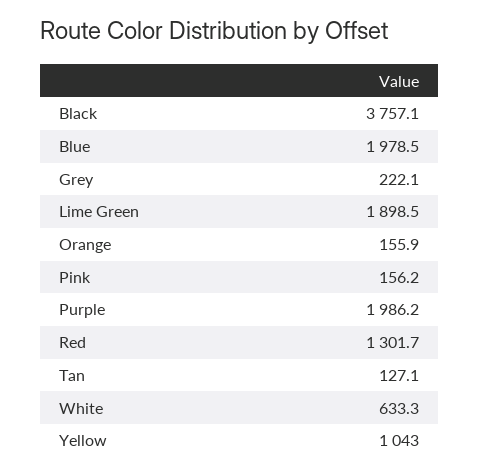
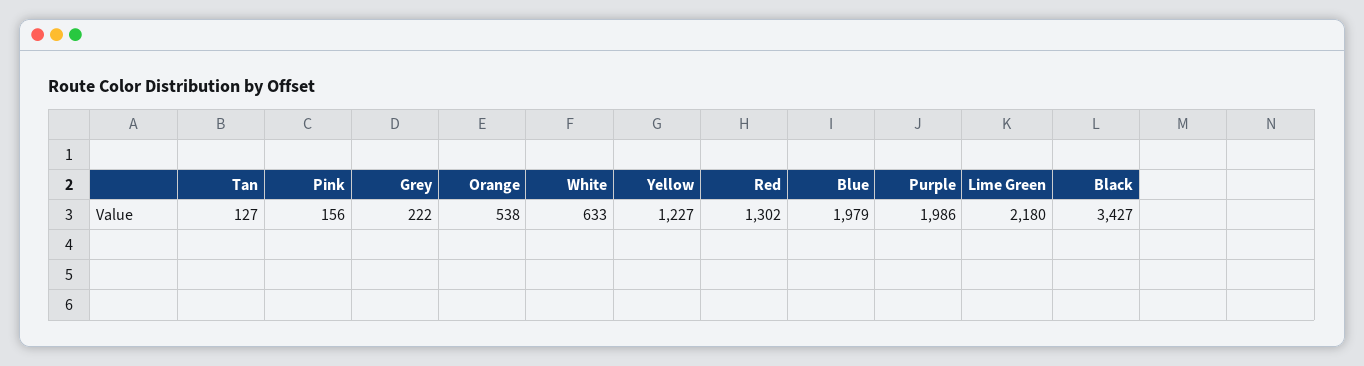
Black: 3757.1 -> 3427
Lime Green: 1898.5 -> 2180
Orange: 155.9 -> 538
Yellow: 1043 -> 1227

